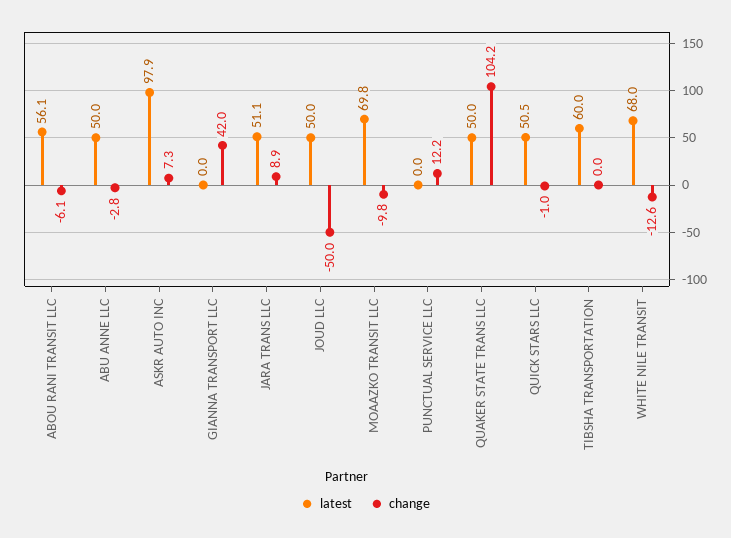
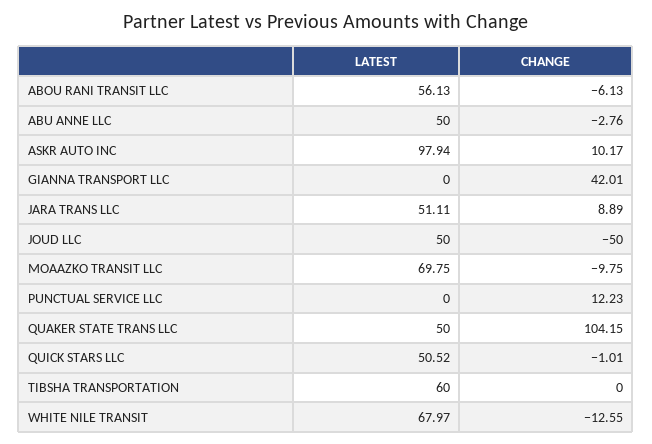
change, ASKR AUTO INC: 7.3 -> 10.17

